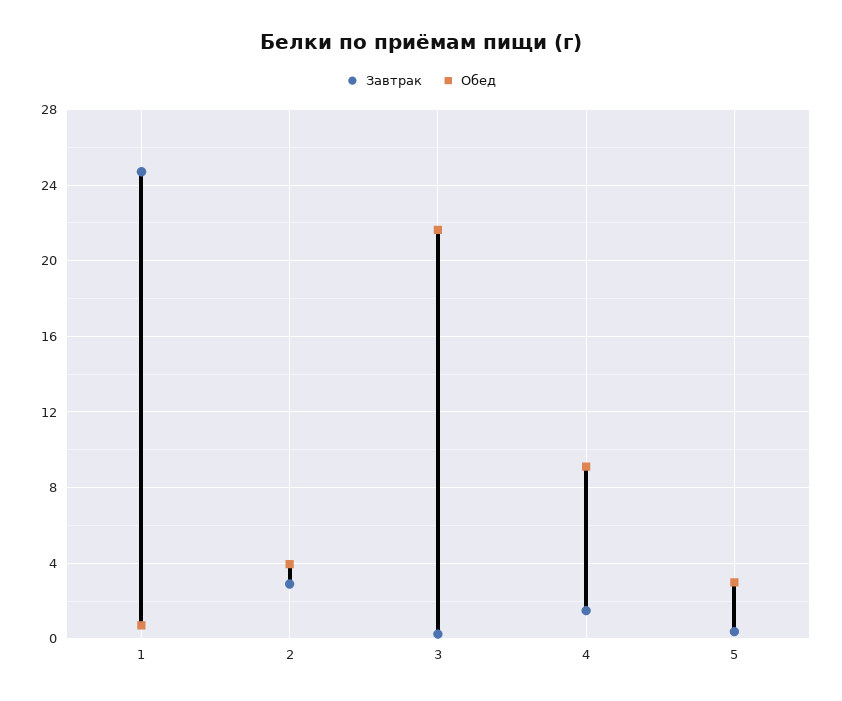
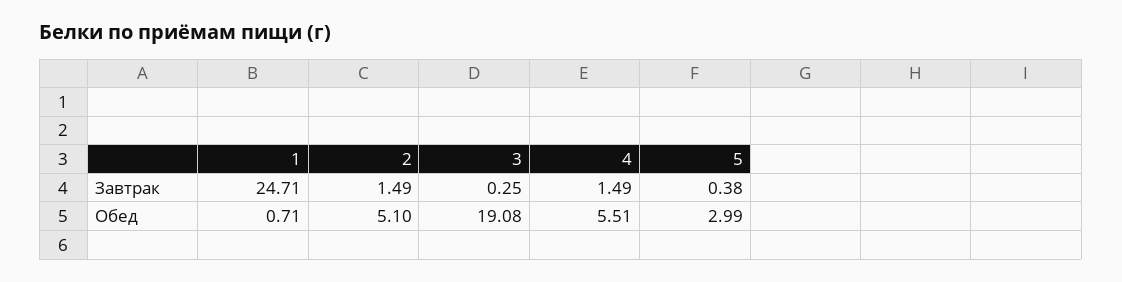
Завтрак, 2: 3 -> 1.49
Обед, 2: 4 -> 5.1
Обед, 3: 21.5 -> 19.08
Обед, 4: 9 -> 5.51

